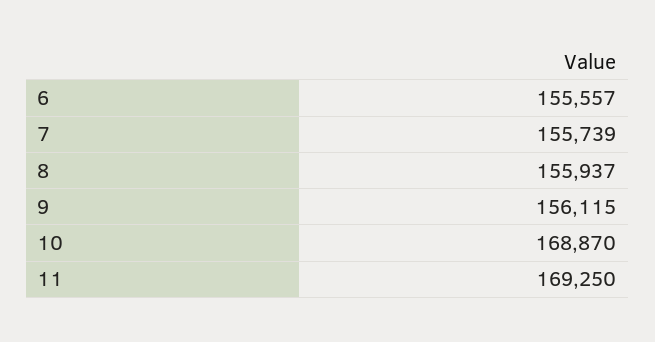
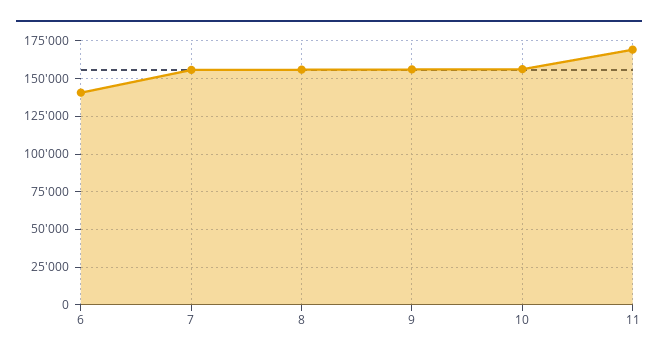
6: 155557 -> 140000
10: 168870 -> 155000

